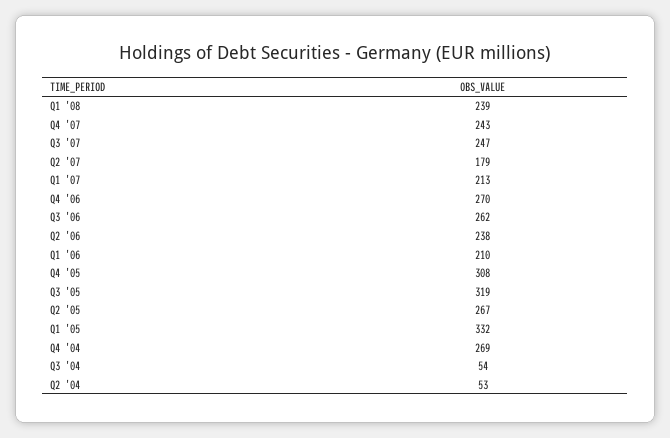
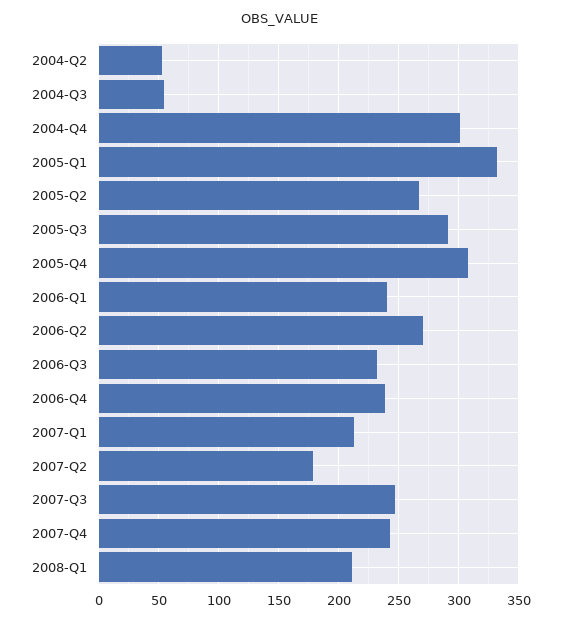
Q1 '08: 239 -> 210
Q4 '06: 270 -> 240
Q3 '06: 262 -> 230
Q2 '06: 238 -> 270
Q1 '06: 210 -> 240
Q3 '05: 319 -> 290
Q4 '04: 269 -> 300

